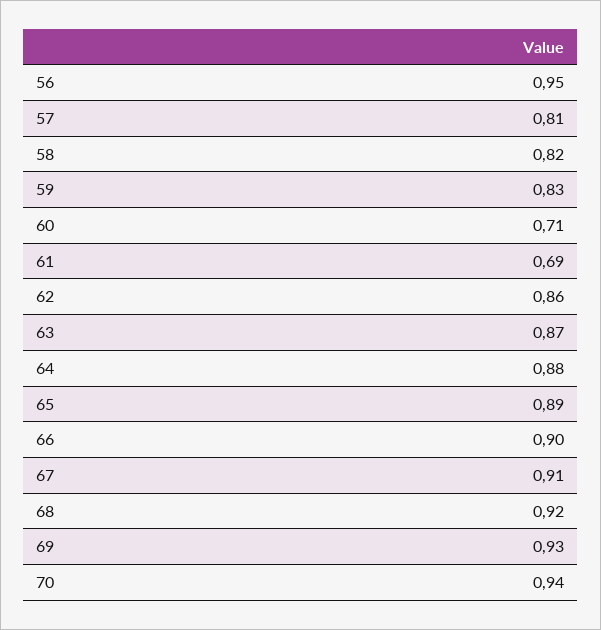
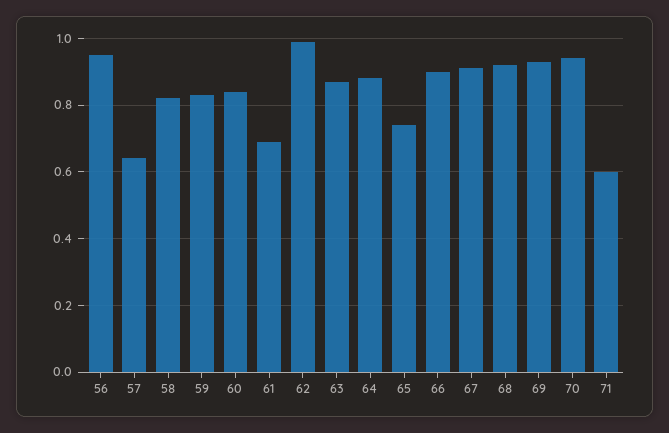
57: 0.81 -> 0.65
60: 0.71 -> 0.85
62: 0.86 -> 1
65: 0.89 -> 0.75
71: none -> 0.6

